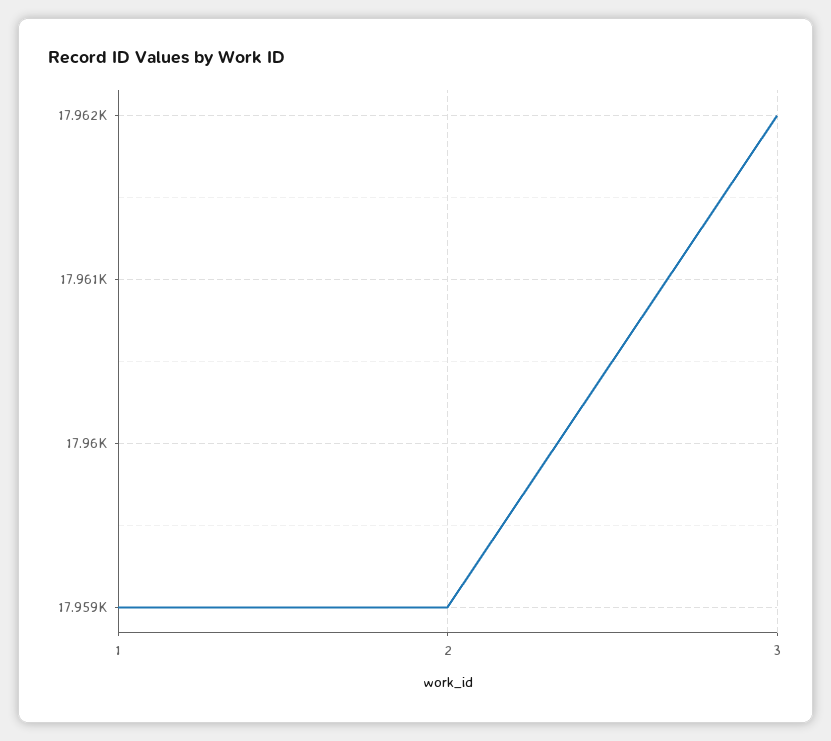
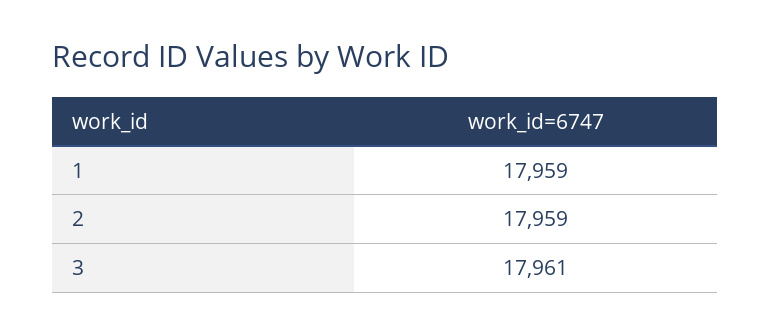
3: 17962 -> 17961

